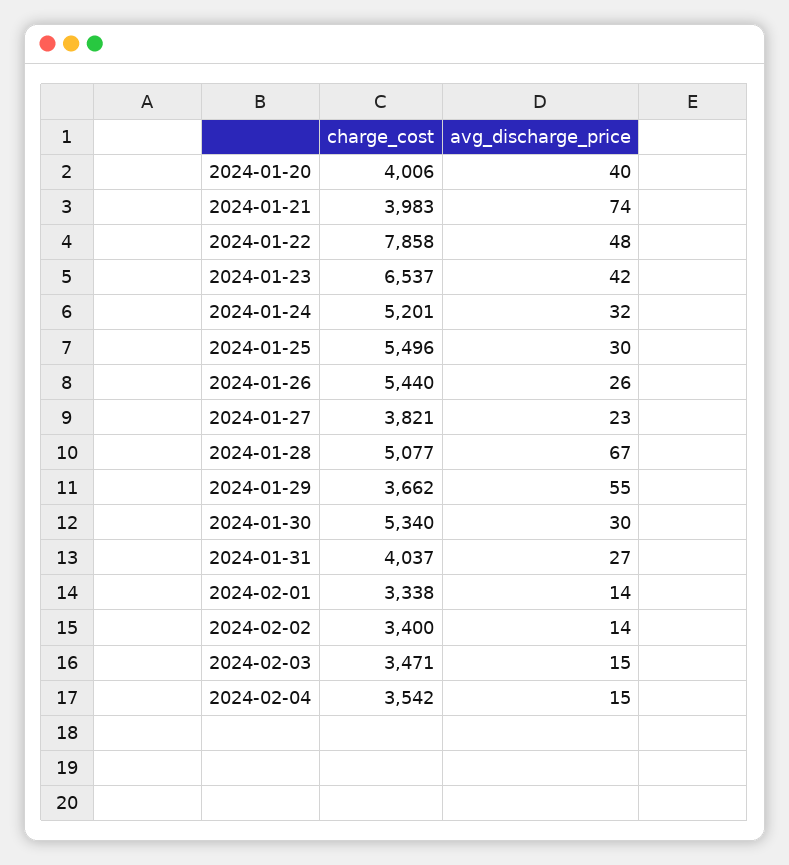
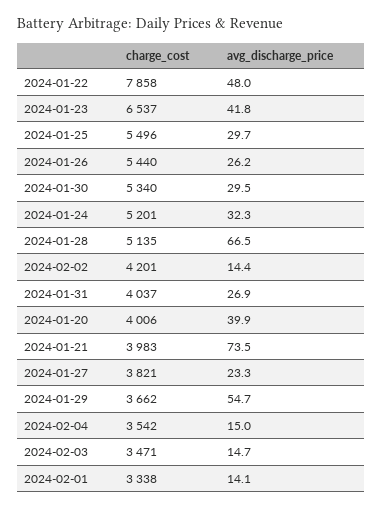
charge_cost, 2024-01-28: 5077 -> 5135
charge_cost, 2024-02-02: 3400 -> 4201

